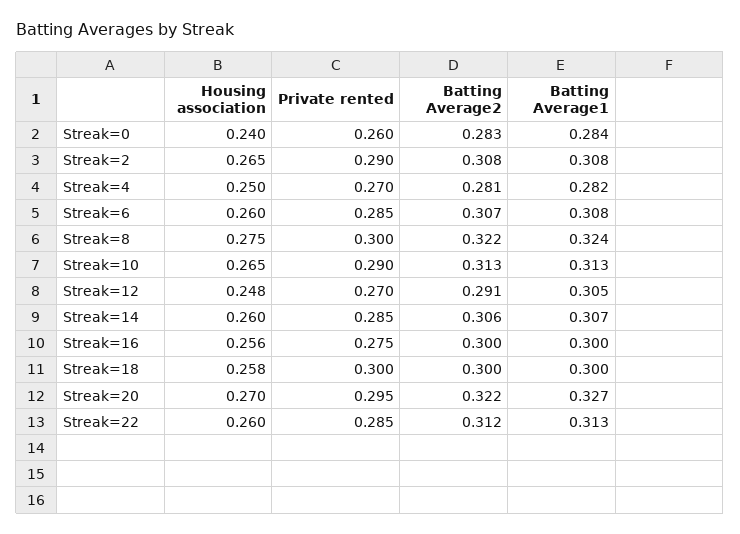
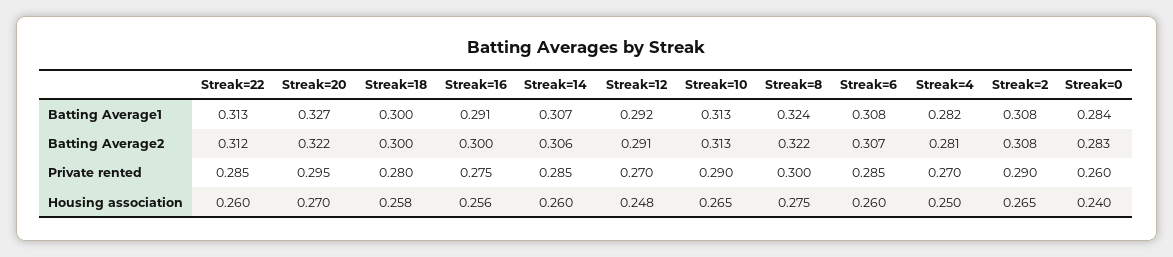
Batting Average1, Streak=12: 0.305 -> 0.292
Batting Average1, Streak=16: 0.3 -> 0.291
Private rented, Streak=18: 0.3 -> 0.28

